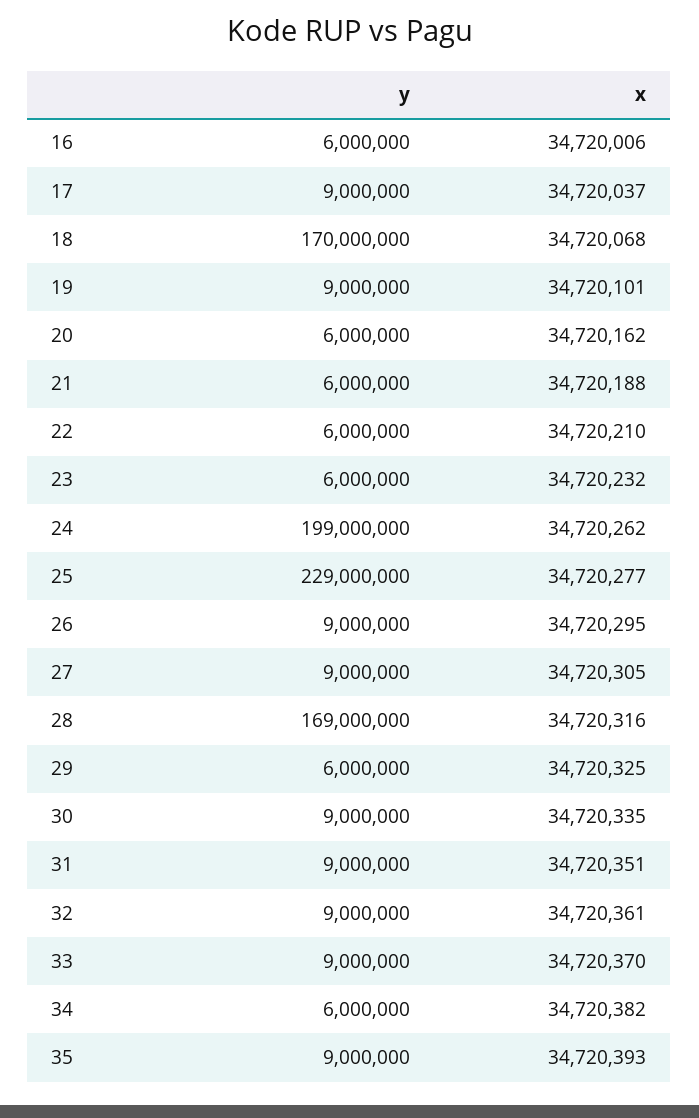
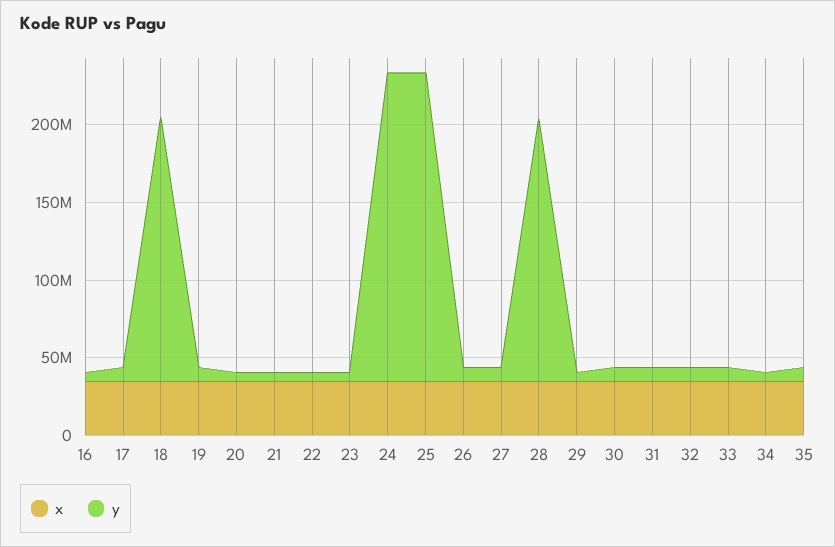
y, 25: 229000000 -> 200000000

